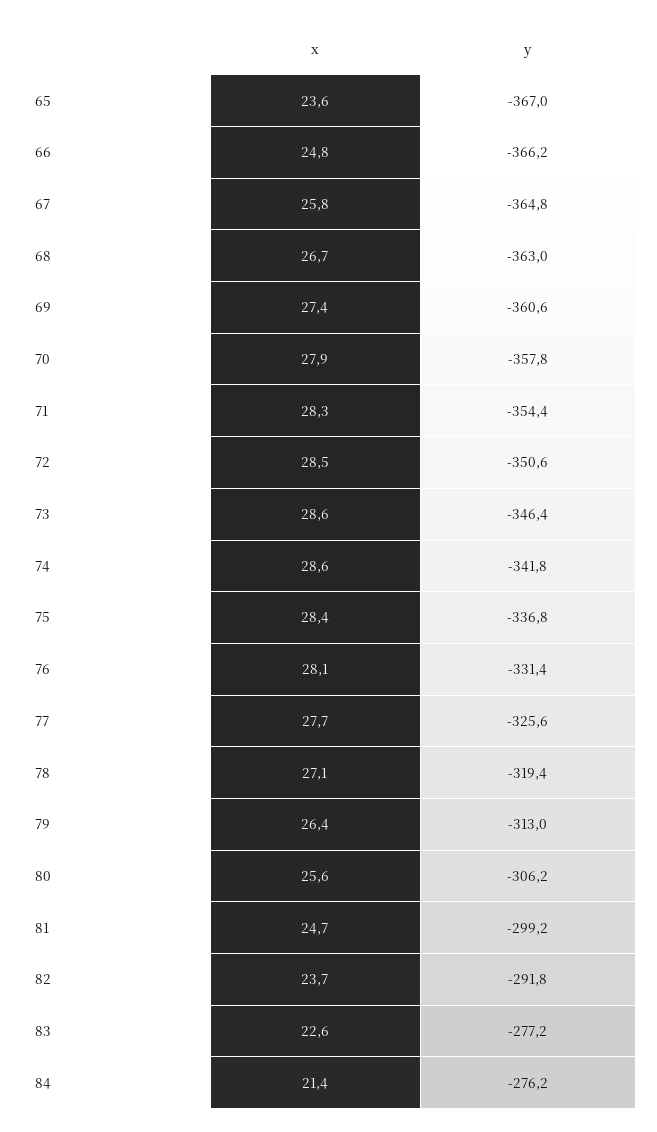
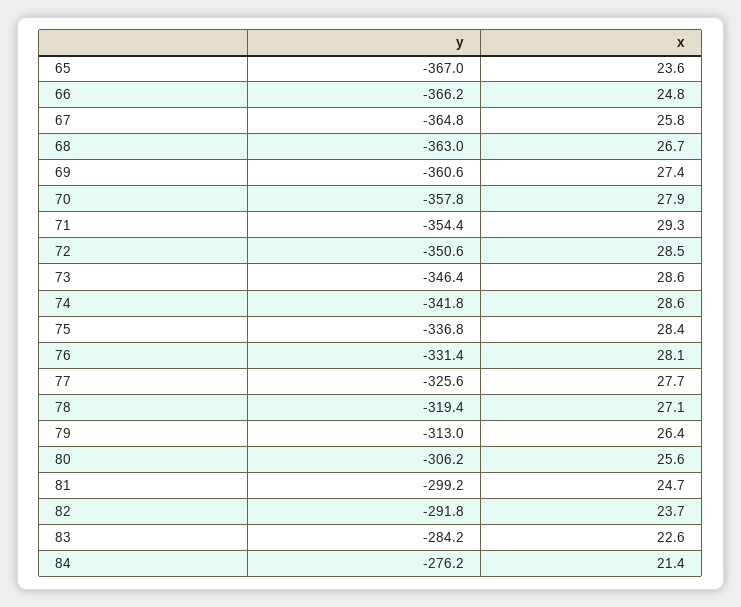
x, 71: 28.3 -> 29.3
y, 83: -277.2 -> -284.2

